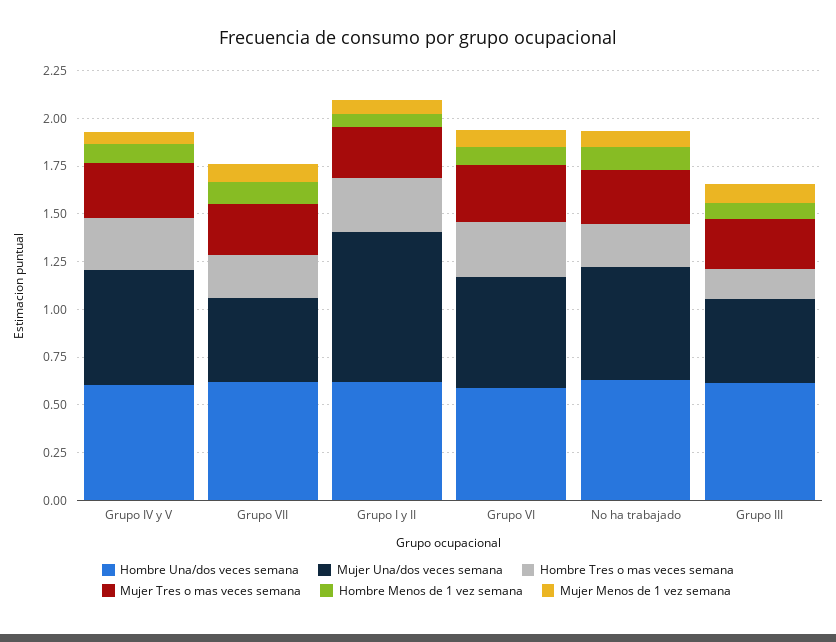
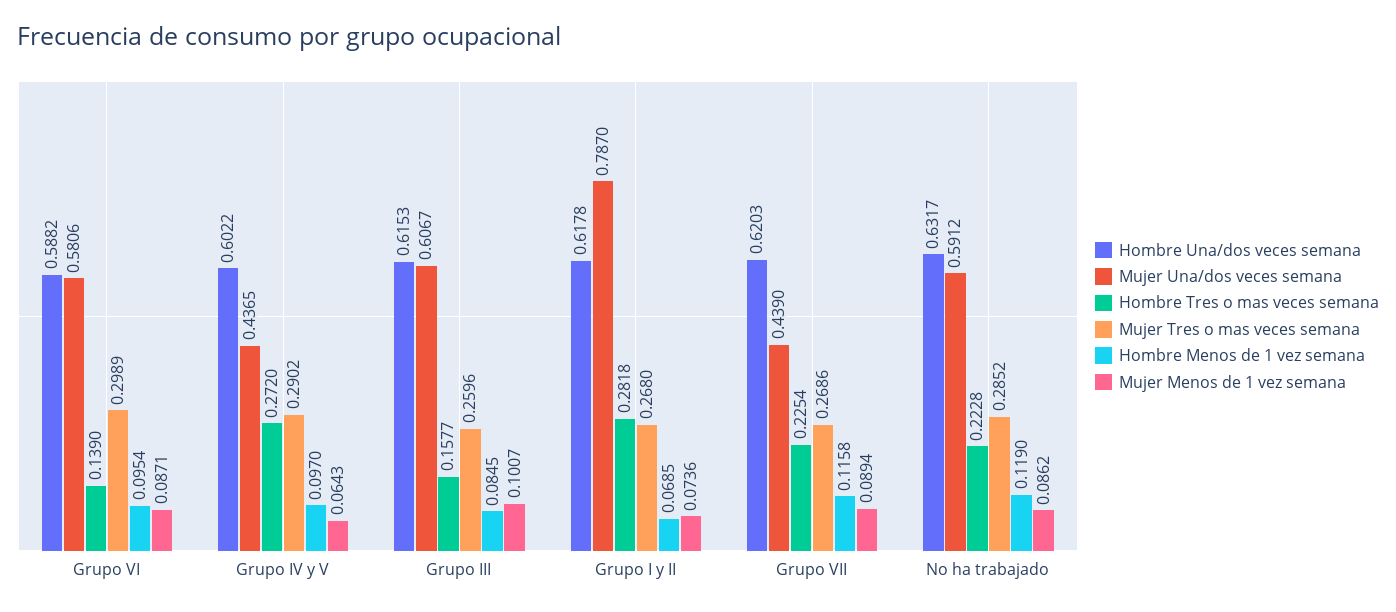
Mujer Una/dos veces semana, Grupo IV y V: 0.6 -> 0.4365
Hombre Tres o mas veces semana, Grupo VI: 0.3 -> 0.139
Mujer Una/dos veces semana, Grupo III: 0.45 -> 0.6067

